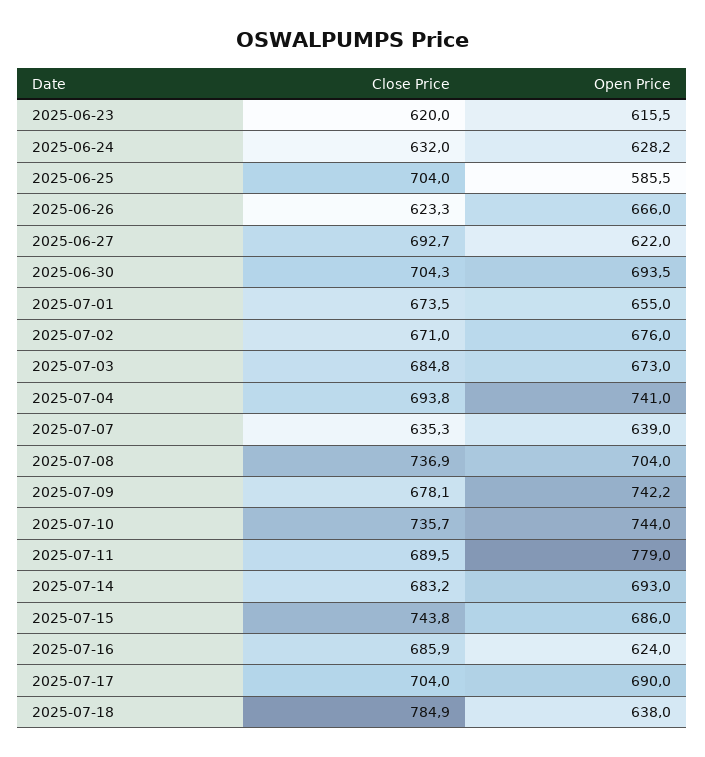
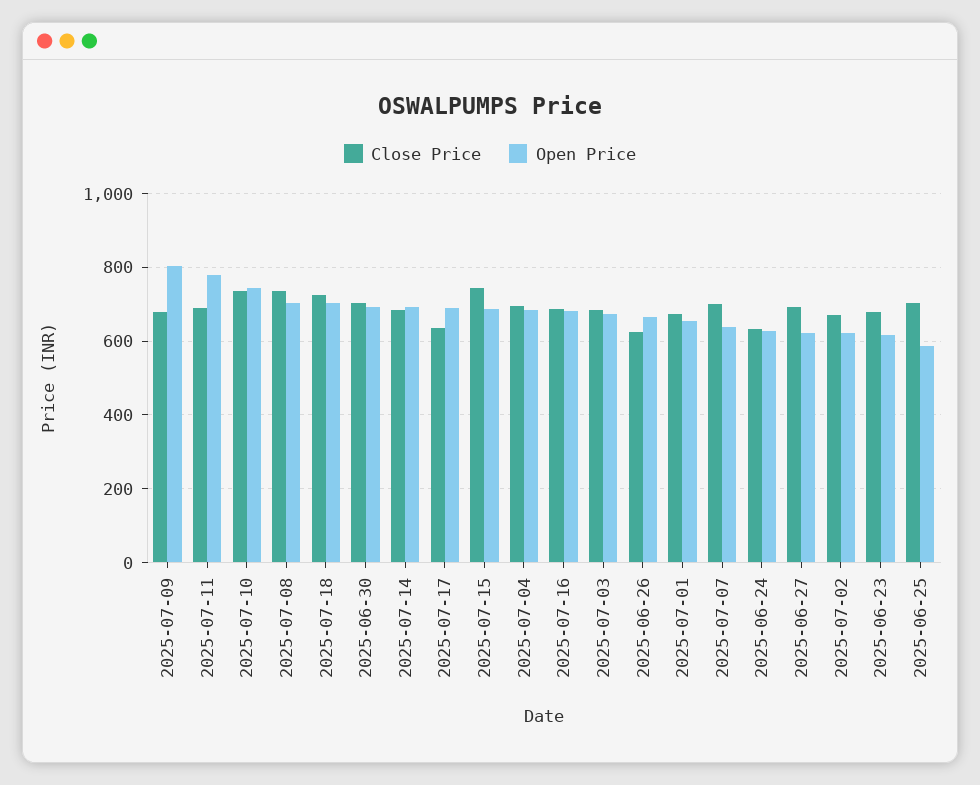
Close Price, 2025-06-23: 620 -> 680
Open Price, 2025-07-02: 676 -> 620
Open Price, 2025-07-04: 741 -> 680
Close Price, 2025-07-07: 635.3 -> 700
Open Price, 2025-07-09: 742.2 -> 800
Open Price, 2025-07-16: 624 -> 680
Close Price, 2025-07-17: 704 -> 640
Close Price, 2025-07-18: 784.9 -> 720
Open Price, 2025-07-18: 638 -> 700

